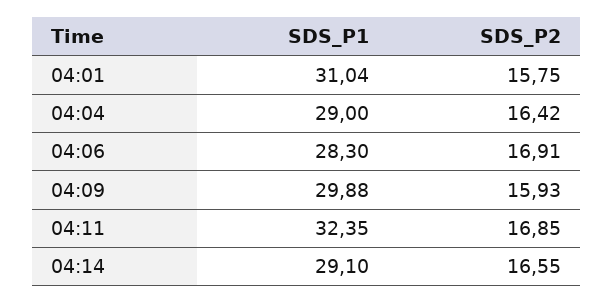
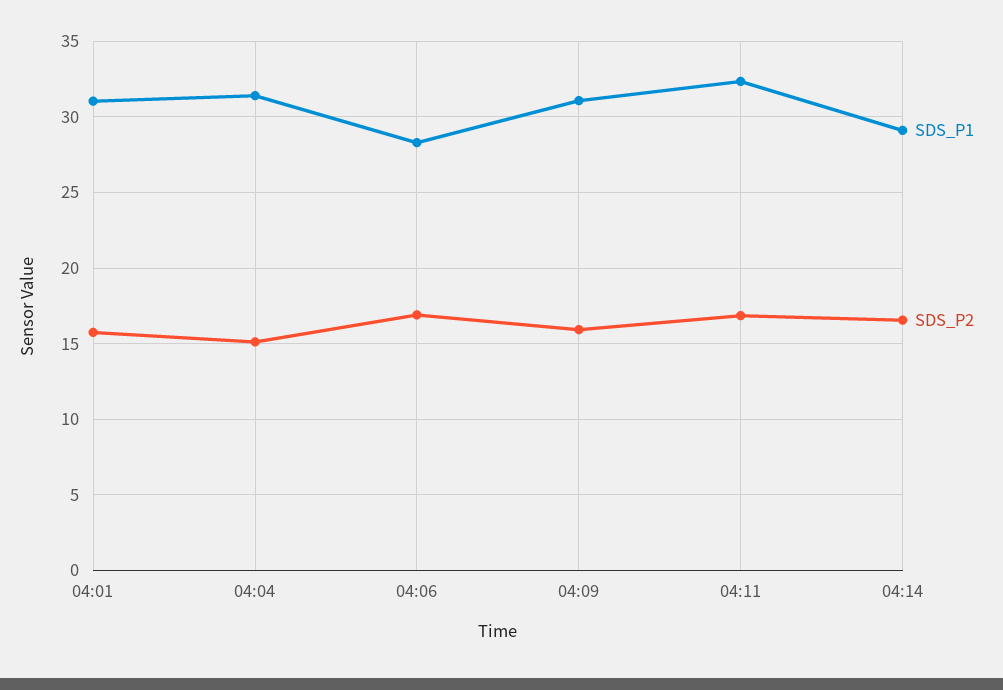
SDS_P1, 04:04: 29 -> 31.5
SDS_P2, 04:04: 16.42 -> 15
SDS_P1, 04:09: 29.88 -> 31

